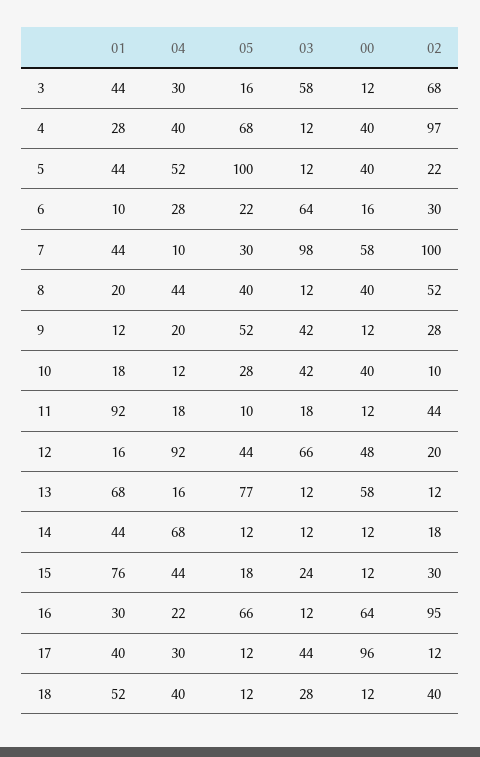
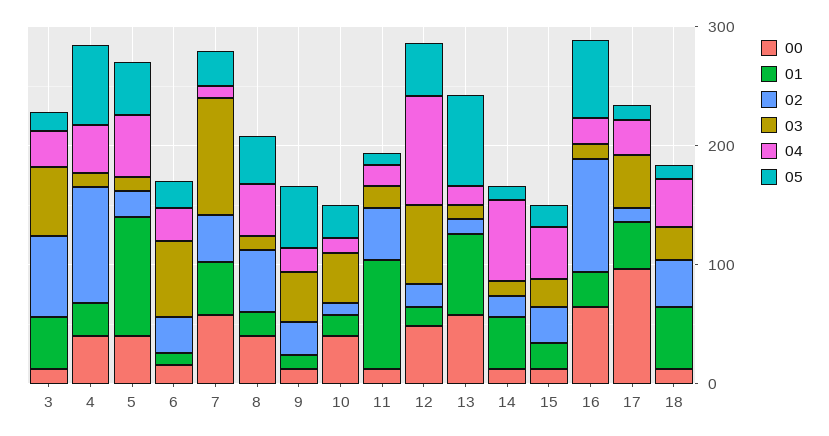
01, 5: 44 -> 100
05, 5: 100 -> 40
02, 7: 100 -> 40
01, 15: 76 -> 20

